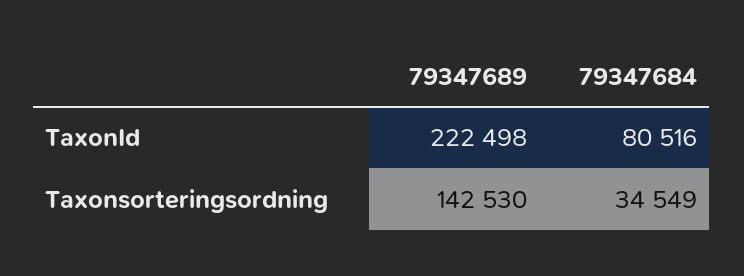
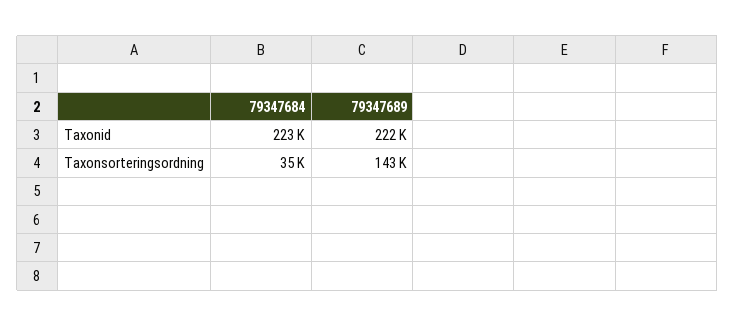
79347684, TaxonId: 80516 -> 223000

